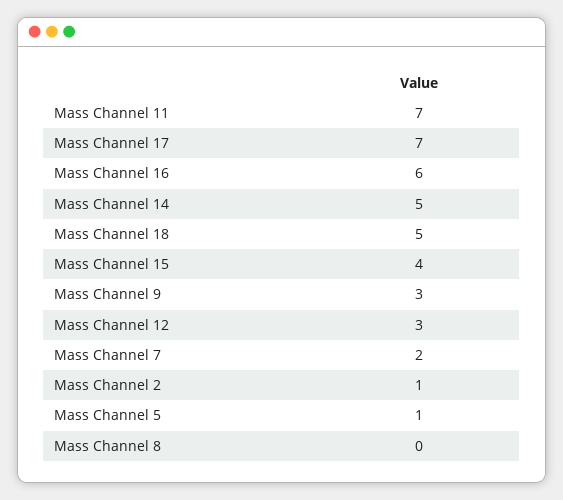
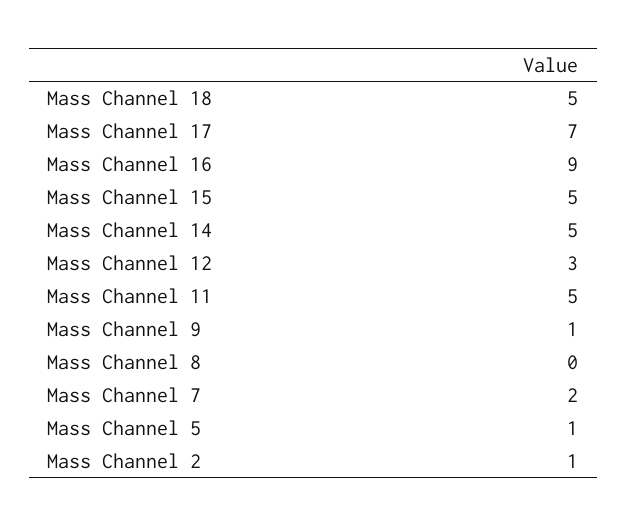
Mass Channel 11: 7 -> 5
Mass Channel 16: 6 -> 9
Mass Channel 15: 4 -> 5
Mass Channel 9: 3 -> 1

